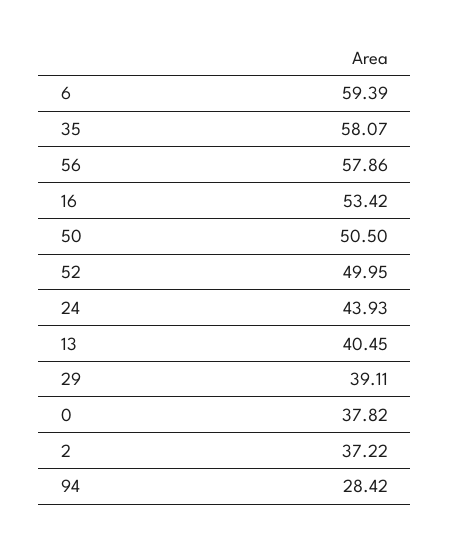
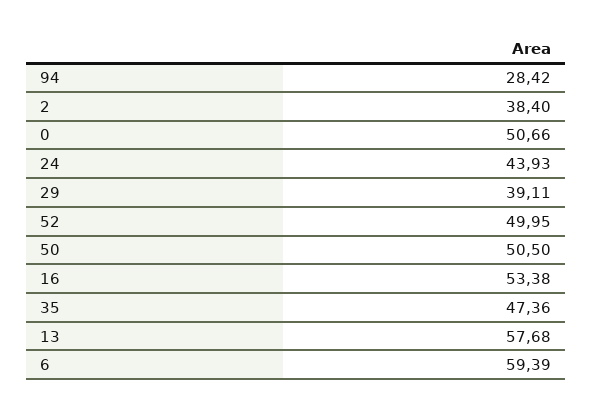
35: 58.07 -> 47.36
56: 57.86 -> none
16: 53.42 -> 53.38
13: 40.45 -> 57.68
0: 37.82 -> 50.66
2: 37.22 -> 38.4

